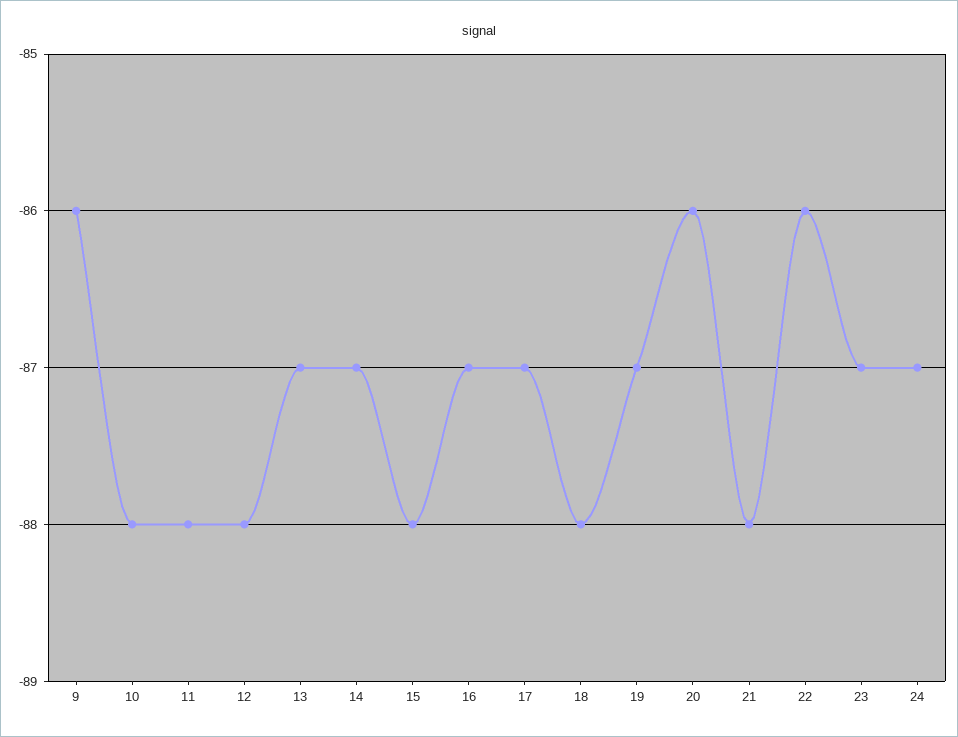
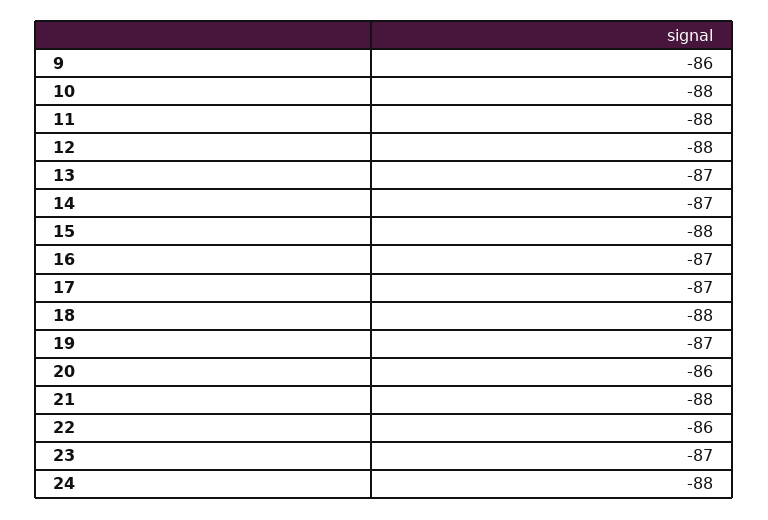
24: -87 -> -88

